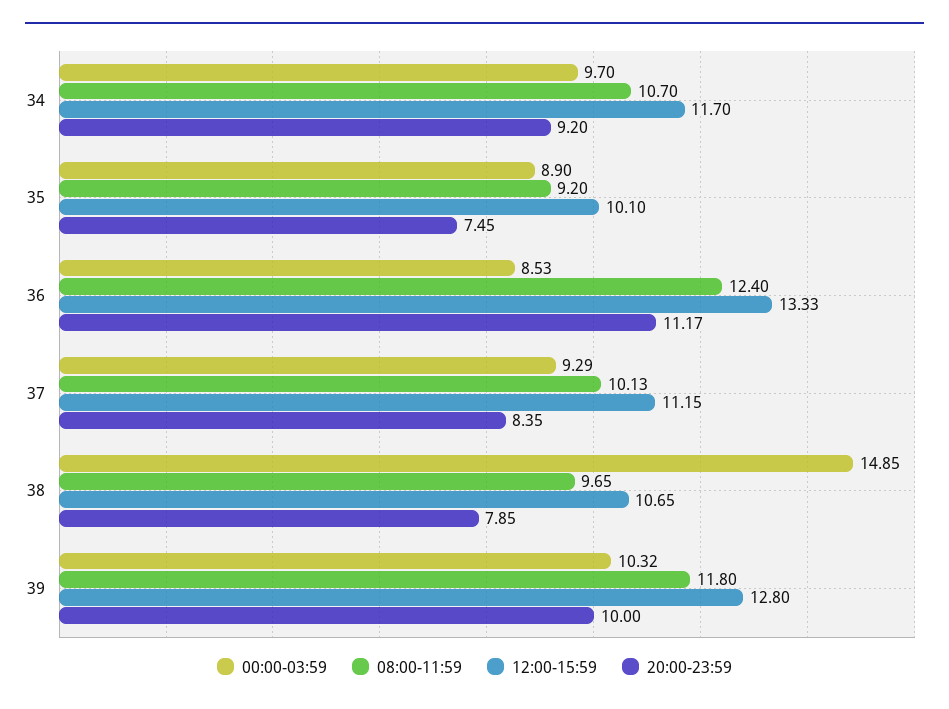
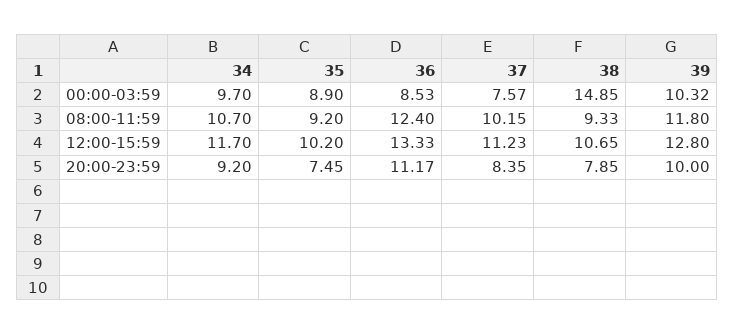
12:00-15:59, 35: 10.1 -> 10.2
00:00-03:59, 37: 9.29 -> 7.57
08:00-11:59, 37: 10.13 -> 10.15
12:00-15:59, 37: 11.15 -> 11.23
08:00-11:59, 38: 9.65 -> 9.33

